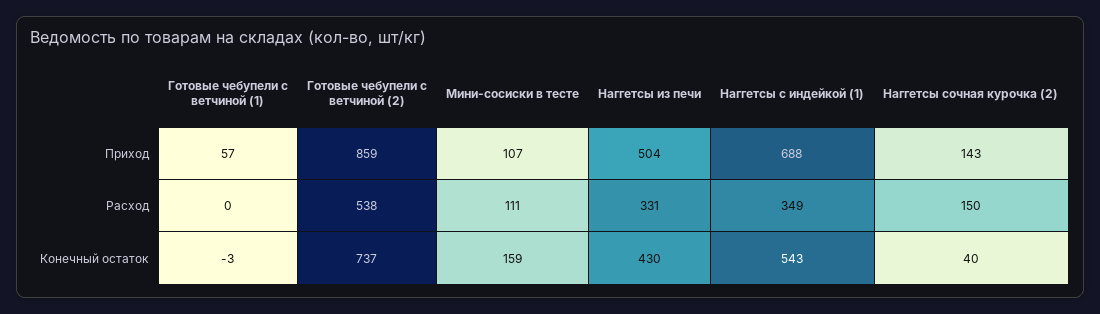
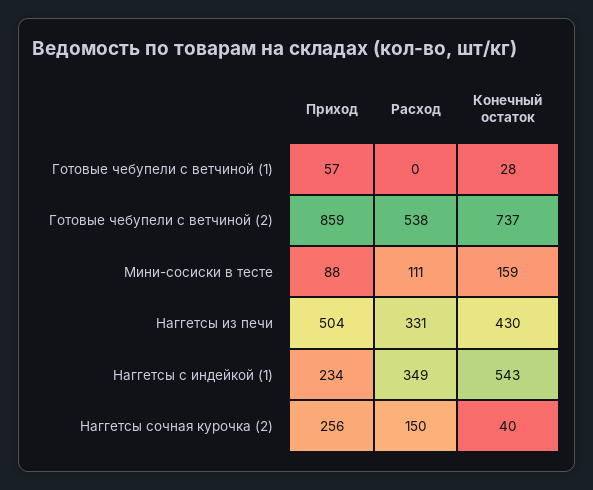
Мини-сосиски в тесте, Приход: 107 -> 88
Наггетсы с индейкой (1), Приход: 688 -> 234
Наггетсы сочная курочка (2), Приход: 143 -> 256
Готовые чебупели с ветчиной (1), Конечный остаток: -3 -> 28

